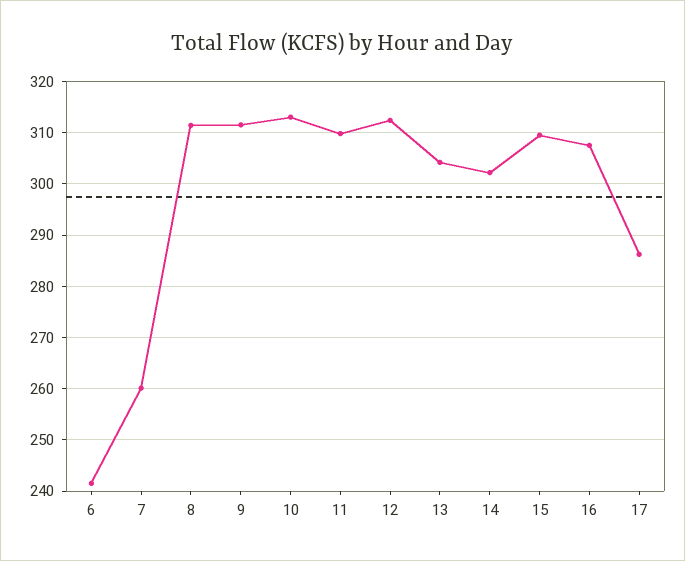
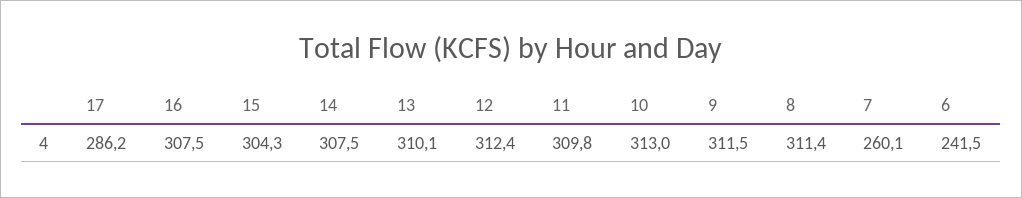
13: 304 -> 310.1
14: 302 -> 307.5
15: 310 -> 304.3

